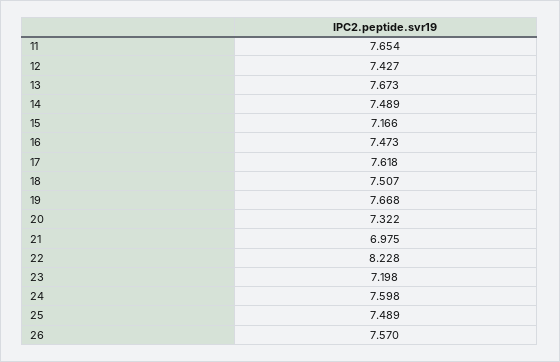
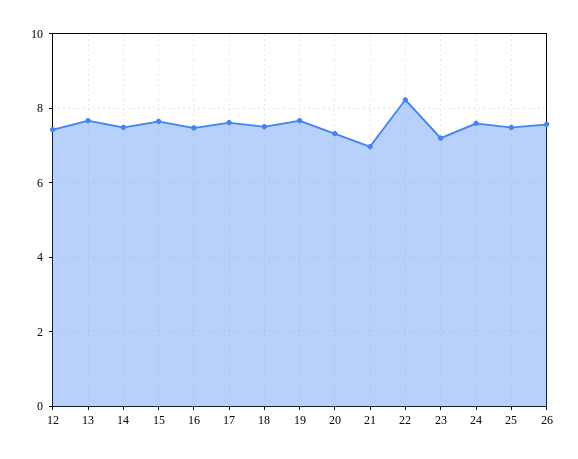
11: 7.654 -> none
15: 7.166 -> 7.6

